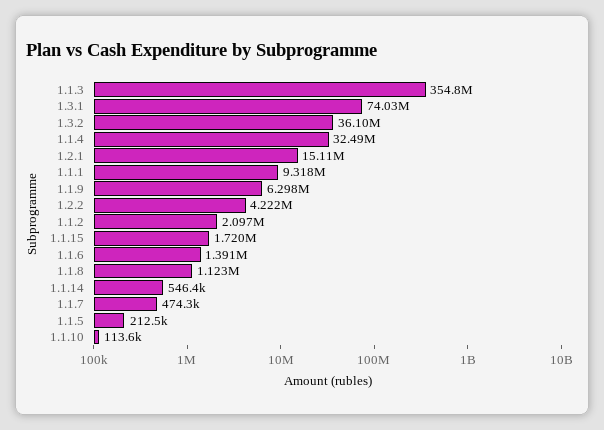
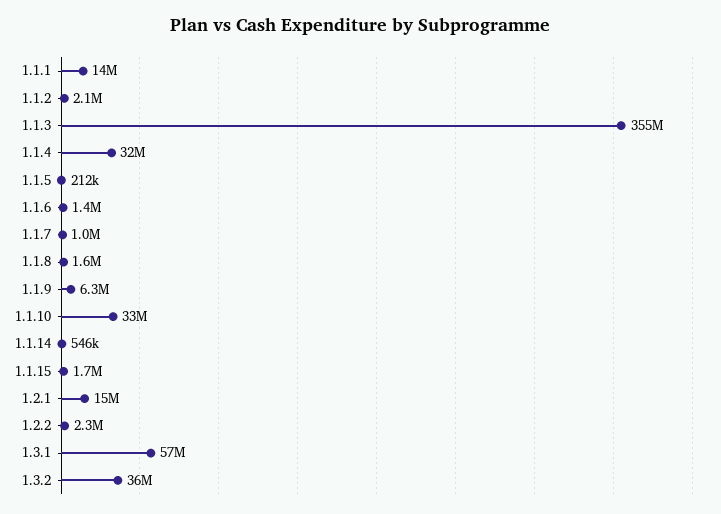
1.3.1: 74030000 -> 57000000
1.1.1: 9318000 -> 14000000
1.2.2: 4222000 -> 2300000
1.1.8: 1123000 -> 1600000
1.1.7: 474300 -> 1000000
1.1.10: 113600 -> 33000000

